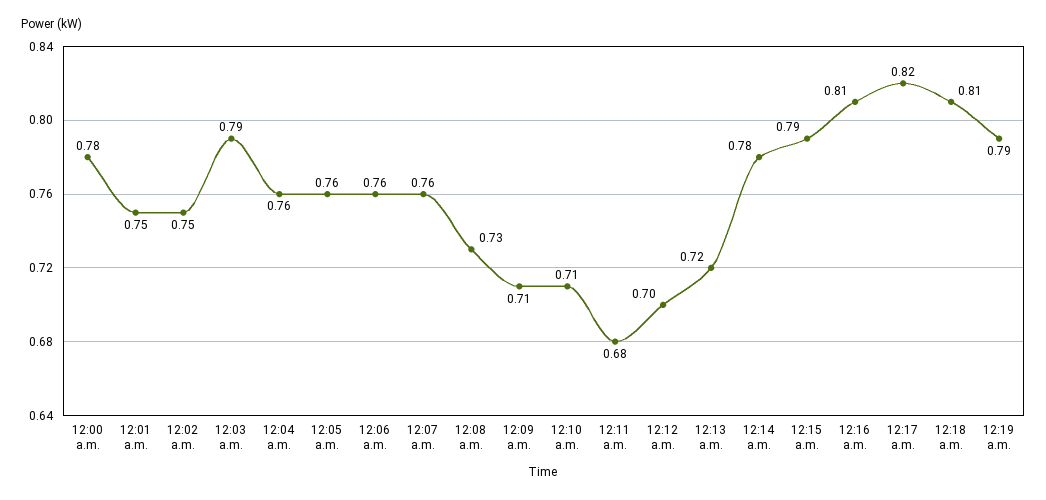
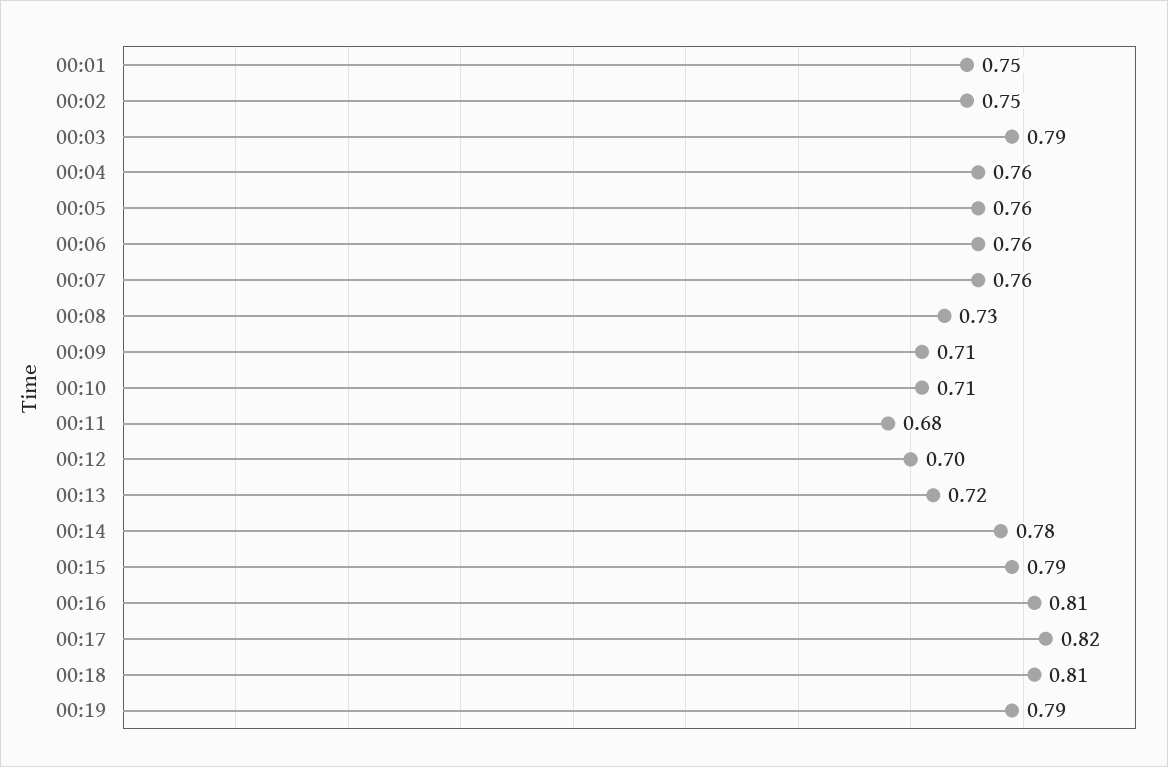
12:00 a.m.: 0.78 -> none

